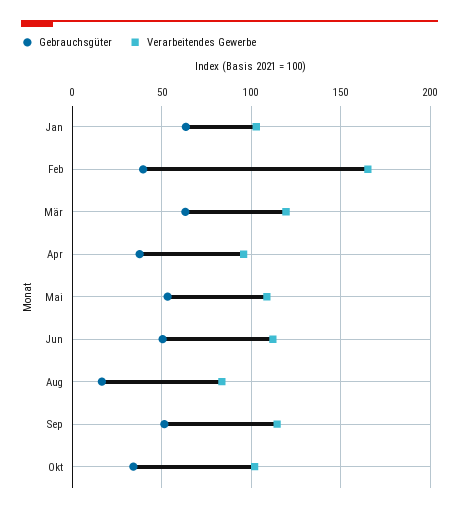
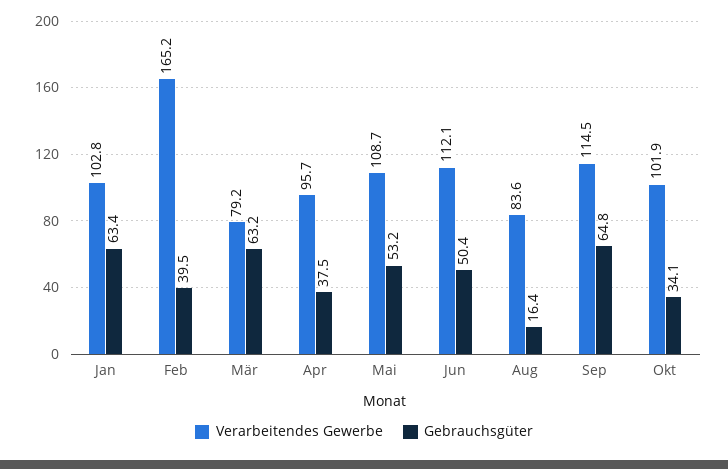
Verarbeitendes Gewerbe, Mär: 120 -> 79.2
Gebrauchsgüter, Sep: 50 -> 64.8

